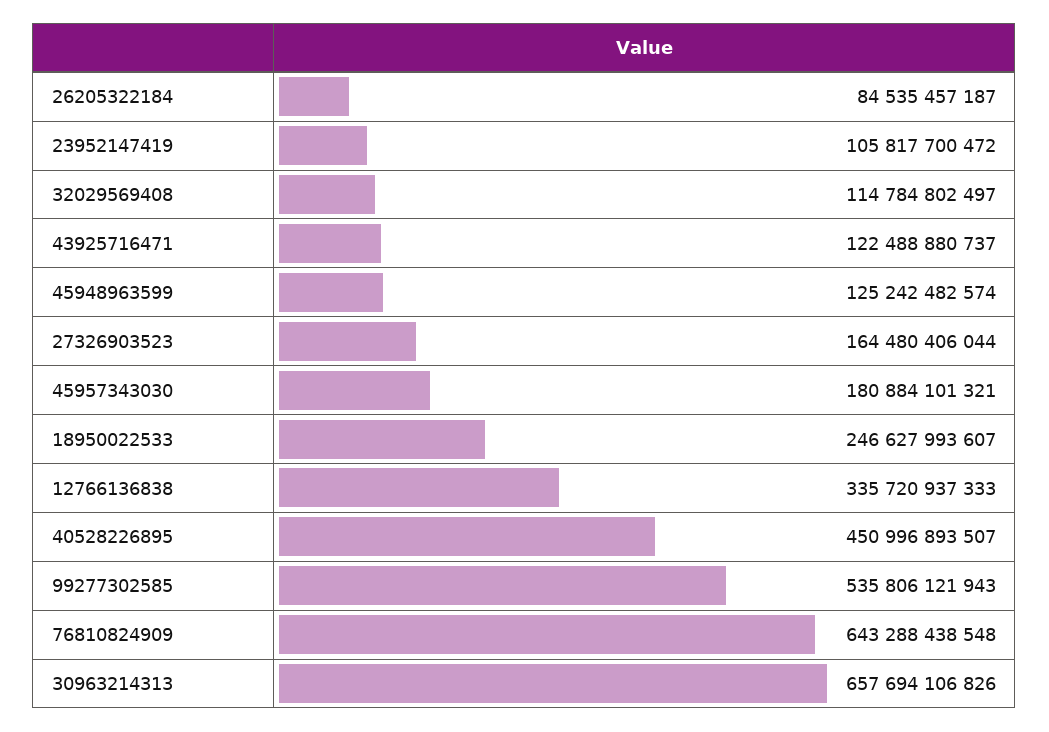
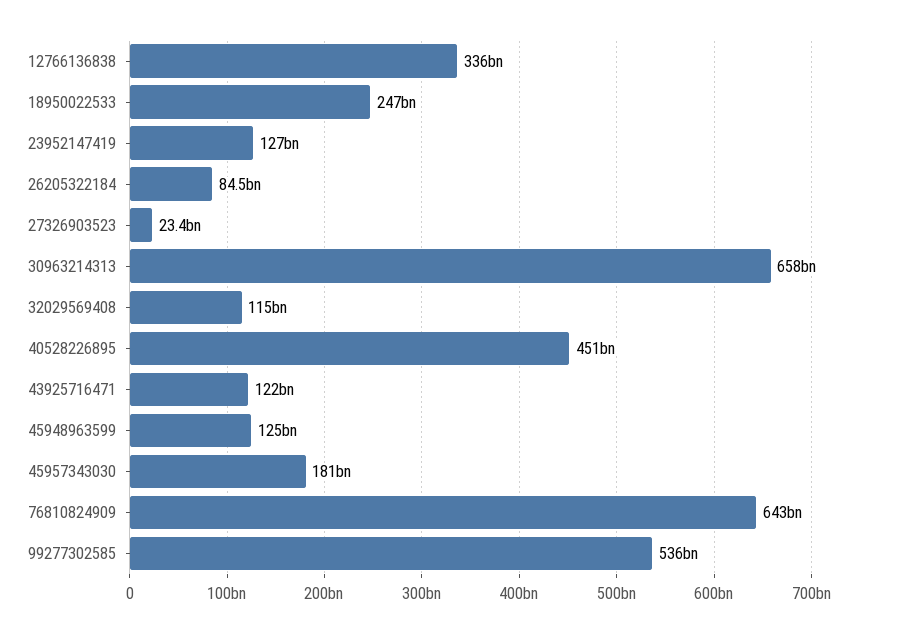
23952147419: 105817700472 -> 127000000000
27326903523: 164480406044 -> 23400000000

